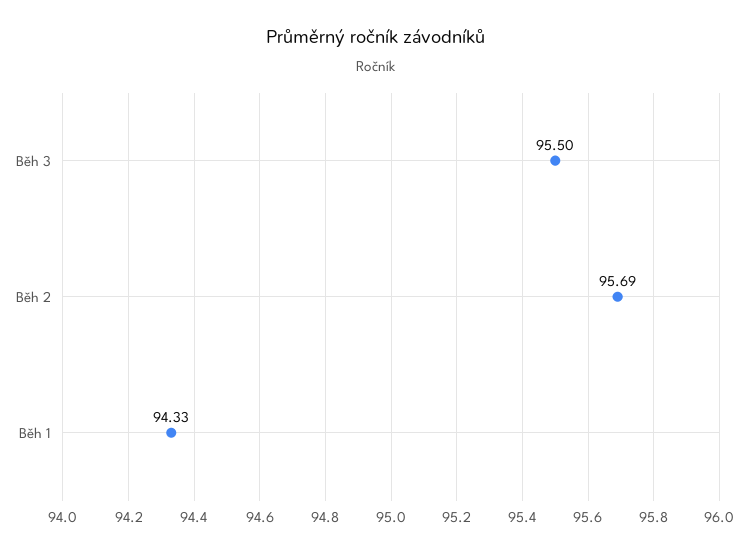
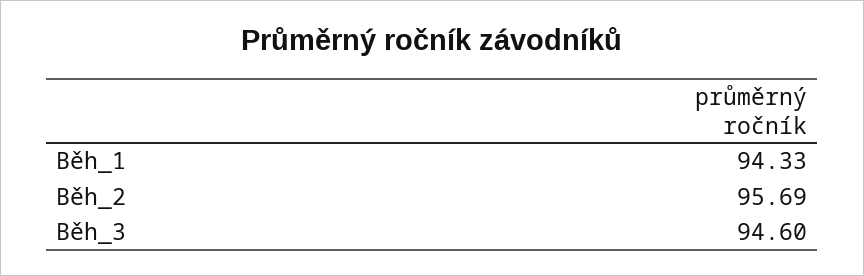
Běh 3: 95.5 -> 94.6

